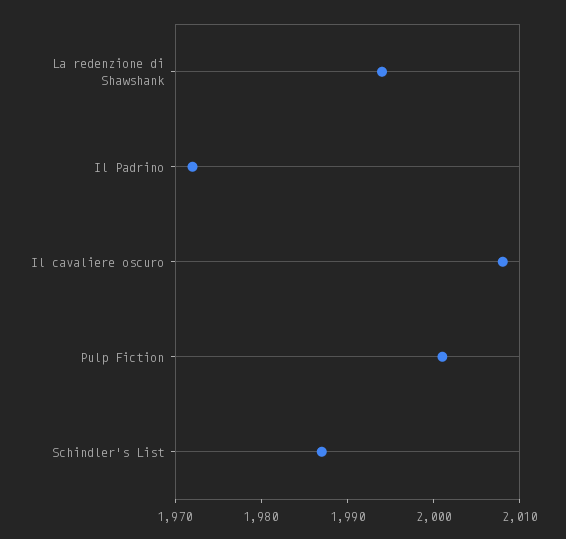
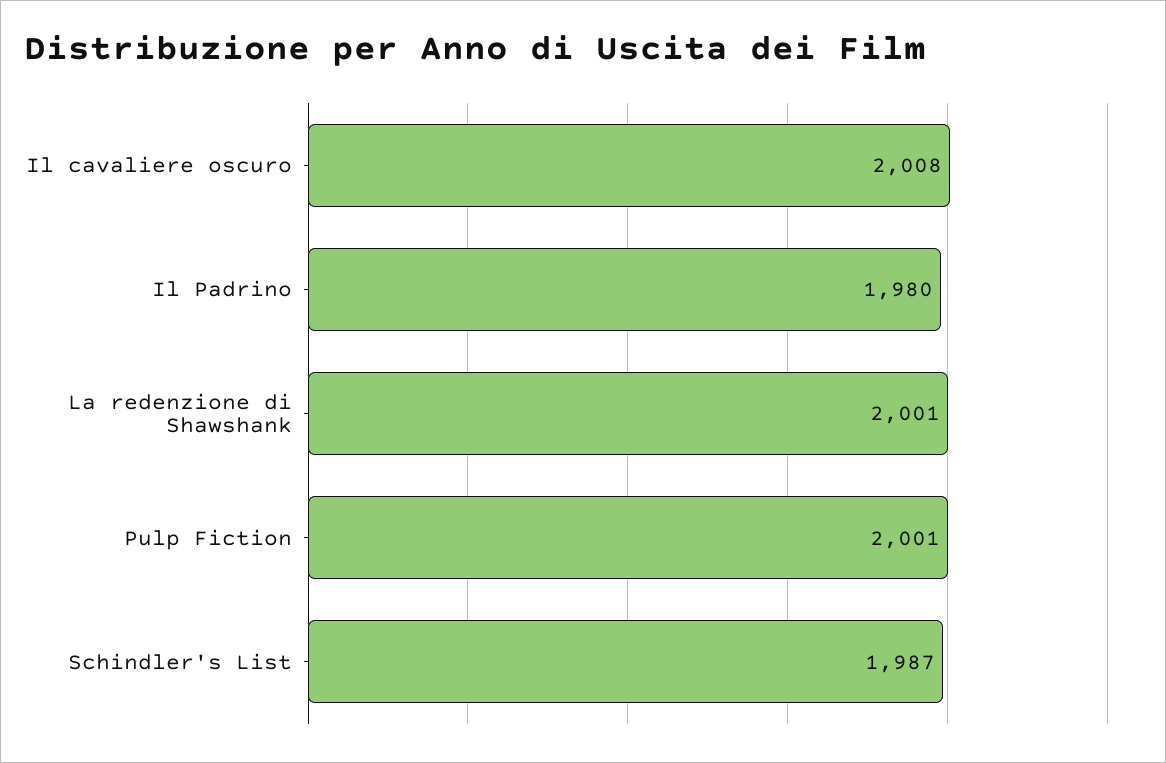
La redenzione di Shawshank: 1994 -> 2001
Il Padrino: 1972 -> 1980

